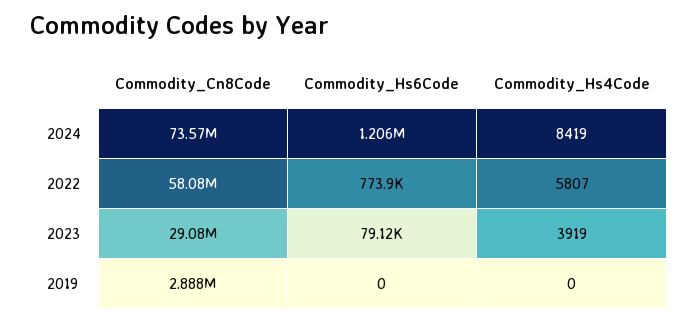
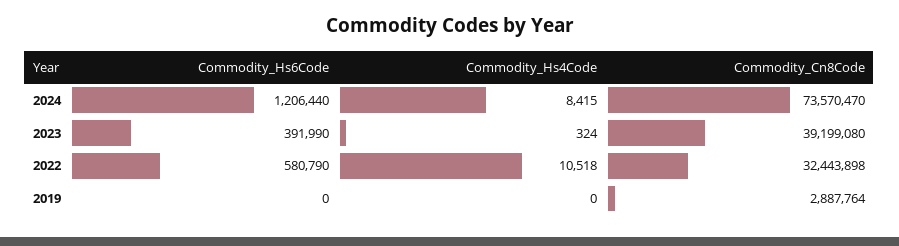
Commodity_Hs4Code, 2024: 8419 -> 8415
Commodity_Cn8Code, 2022: 58080000 -> 32443898
Commodity_Hs6Code, 2022: 773900 -> 580790
Commodity_Hs4Code, 2022: 5807 -> 10518
Commodity_Cn8Code, 2023: 29080000 -> 39199080
Commodity_Hs6Code, 2023: 79120 -> 391990
Commodity_Hs4Code, 2023: 3919 -> 324

